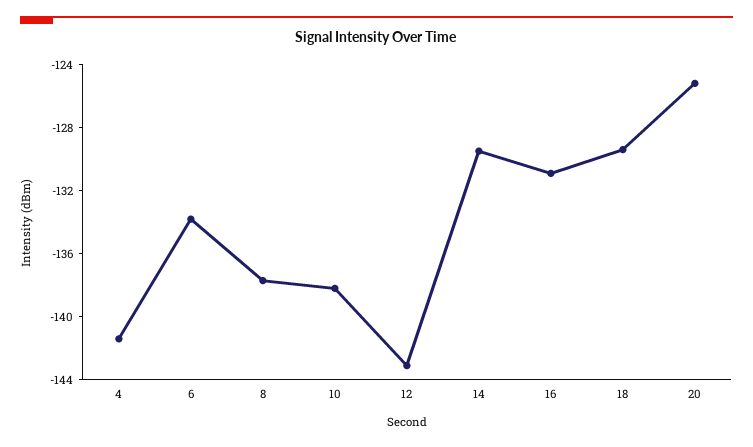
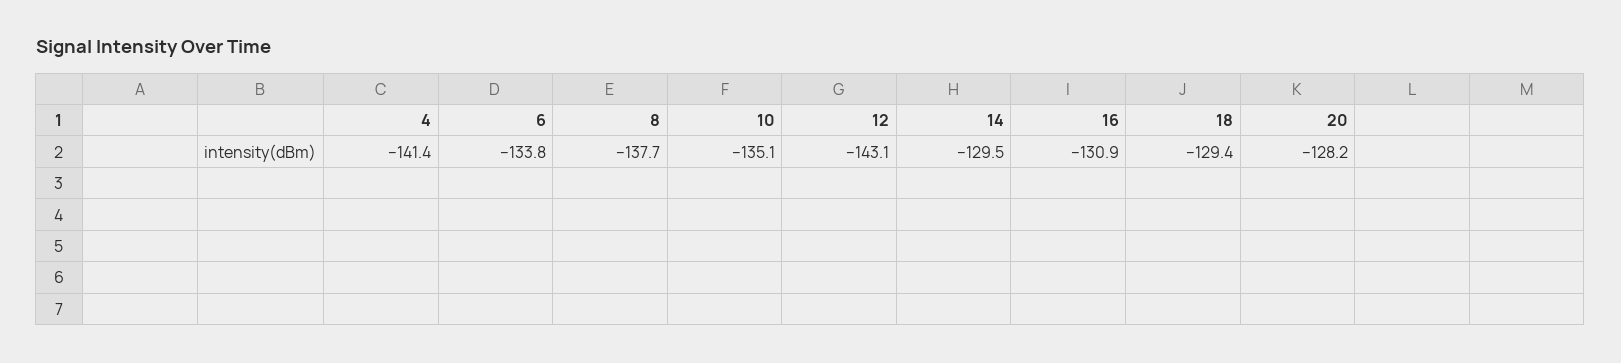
10: -138 -> -135.1
20: -125 -> -128.2

